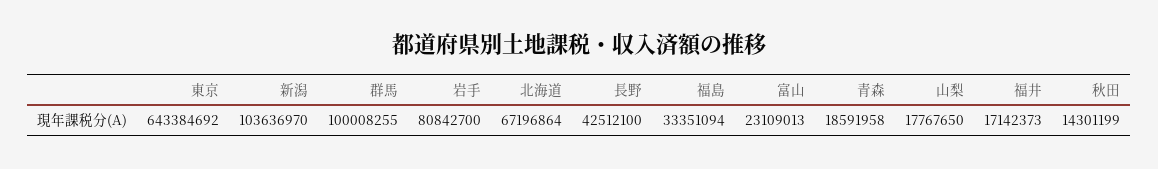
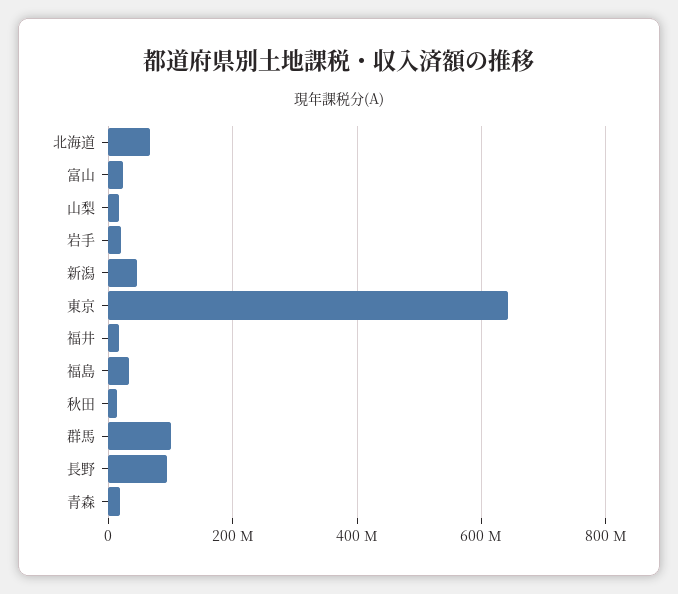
新潟: 103636970 -> 40000000
岩手: 80842700 -> 20000000
長野: 42512100 -> 100000000

